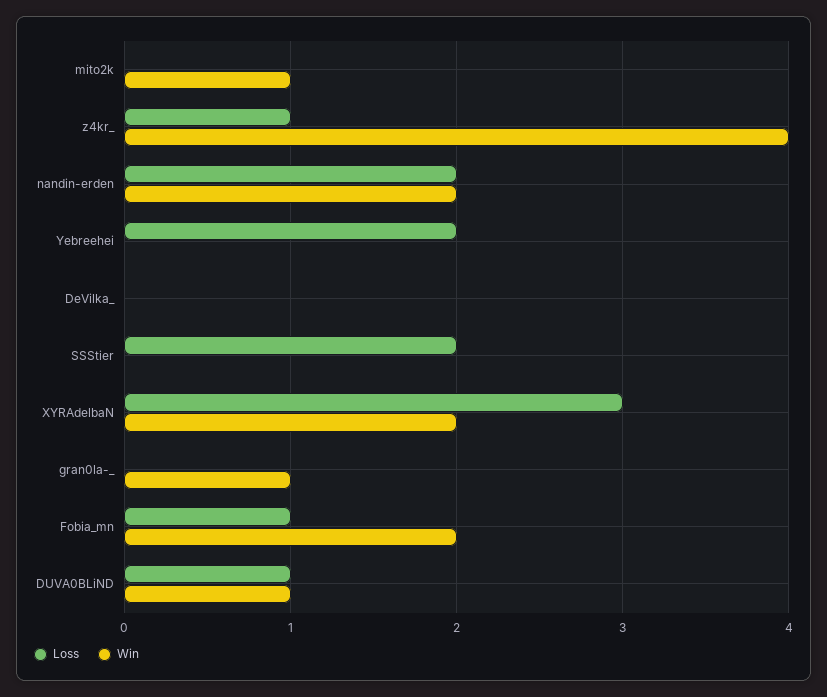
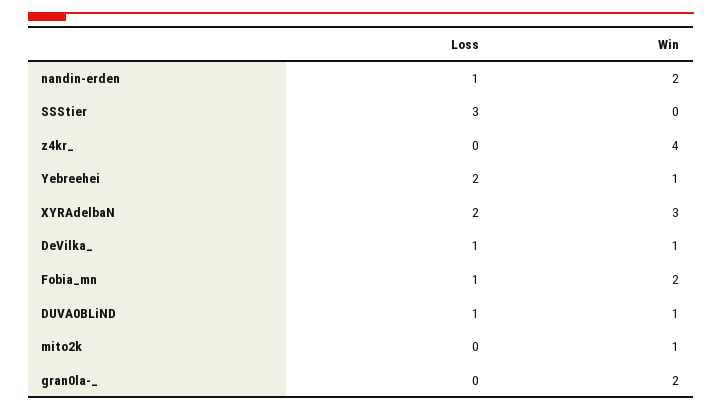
Loss, z4kr_: 1 -> 0
Loss, nandin-erden: 2 -> 1
Win, Yebreehei: 0 -> 1
Loss, DeVilka_: 0 -> 1
Win, DeVilka_: 0 -> 1
Loss, SSStier: 2 -> 3
Loss, XYRAdelbaN: 3 -> 2
Win, XYRAdelbaN: 2 -> 3
Win, gran0la-_: 1 -> 2

